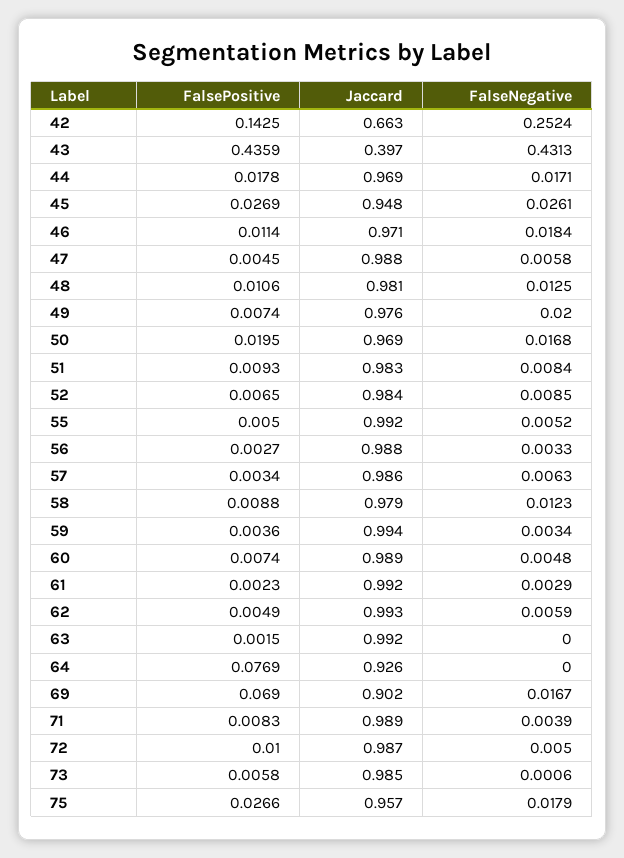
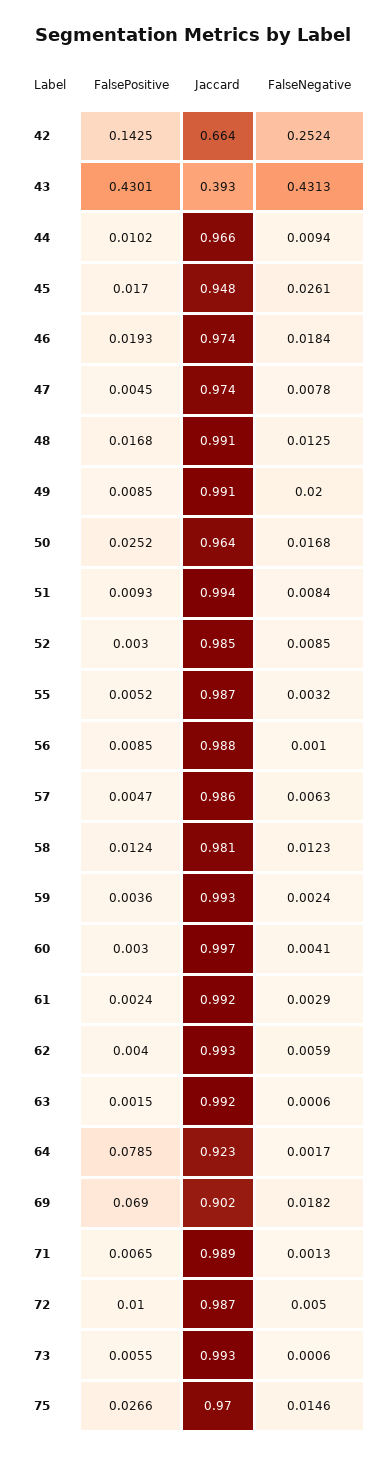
Jaccard, 42: 0.663 -> 0.664
FalsePositive, 43: 0.4359 -> 0.4301
Jaccard, 43: 0.397 -> 0.393
FalsePositive, 44: 0.0178 -> 0.0102
Jaccard, 44: 0.969 -> 0.966
FalseNegative, 44: 0.0171 -> 0.0094
FalsePositive, 45: 0.0269 -> 0.017
FalsePositive, 46: 0.0114 -> 0.0193
Jaccard, 46: 0.971 -> 0.974
Jaccard, 47: 0.988 -> 0.974
FalseNegative, 47: 0.0058 -> 0.0078
FalsePositive, 48: 0.0106 -> 0.0168
Jaccard, 48: 0.981 -> 0.991
FalsePositive, 49: 0.0074 -> 0.0085
Jaccard, 49: 0.976 -> 0.991
FalsePositive, 50: 0.0195 -> 0.0252
Jaccard, 50: 0.969 -> 0.964
Jaccard, 51: 0.983 -> 0.994
FalsePositive, 52: 0.0065 -> 0.003
Jaccard, 52: 0.984 -> 0.985
FalsePositive, 55: 0.005 -> 0.0052
Jaccard, 55: 0.992 -> 0.987
FalseNegative, 55: 0.0052 -> 0.0032
FalsePositive, 56: 0.0027 -> 0.0085
FalseNegative, 56: 0.0033 -> 0.001
FalsePositive, 57: 0.0034 -> 0.0047
FalsePositive, 58: 0.0088 -> 0.0124
Jaccard, 58: 0.979 -> 0.981
Jaccard, 59: 0.994 -> 0.993
FalseNegative, 59: 0.0034 -> 0.0024
FalsePositive, 60: 0.0074 -> 0.003
Jaccard, 60: 0.989 -> 0.997
FalseNegative, 60: 0.0048 -> 0.0041
FalsePositive, 61: 0.0023 -> 0.0024
FalsePositive, 62: 0.0049 -> 0.004
FalseNegative, 63: 0 -> 0.0006
FalsePositive, 64: 0.0769 -> 0.0785
Jaccard, 64: 0.926 -> 0.923
FalseNegative, 64: 0 -> 0.0017
FalseNegative, 69: 0.0167 -> 0.0182
FalsePositive, 71: 0.0083 -> 0.0065
FalseNegative, 71: 0.0039 -> 0.0013
FalsePositive, 73: 0.0058 -> 0.0055
Jaccard, 73: 0.985 -> 0.993
Jaccard, 75: 0.957 -> 0.97
FalseNegative, 75: 0.0179 -> 0.0146

